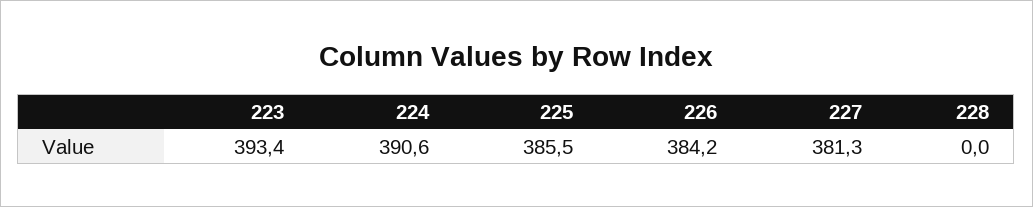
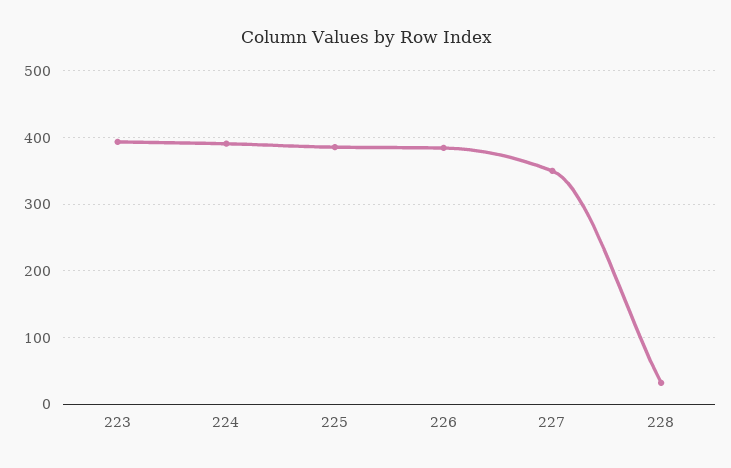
227: 381.3 -> 350
228: 0 -> 30

